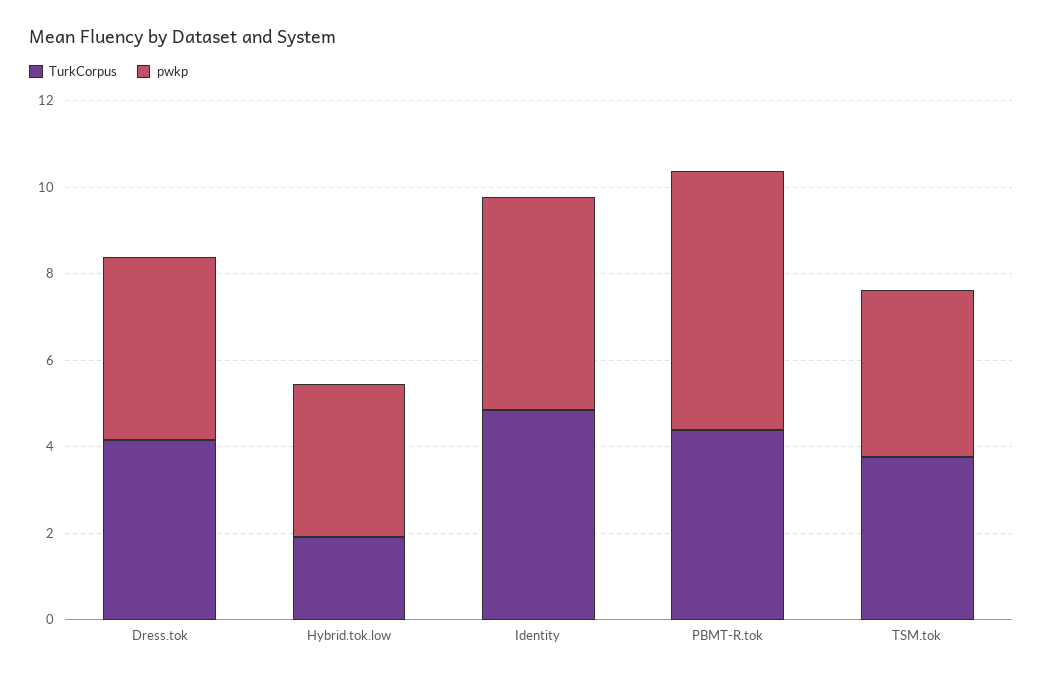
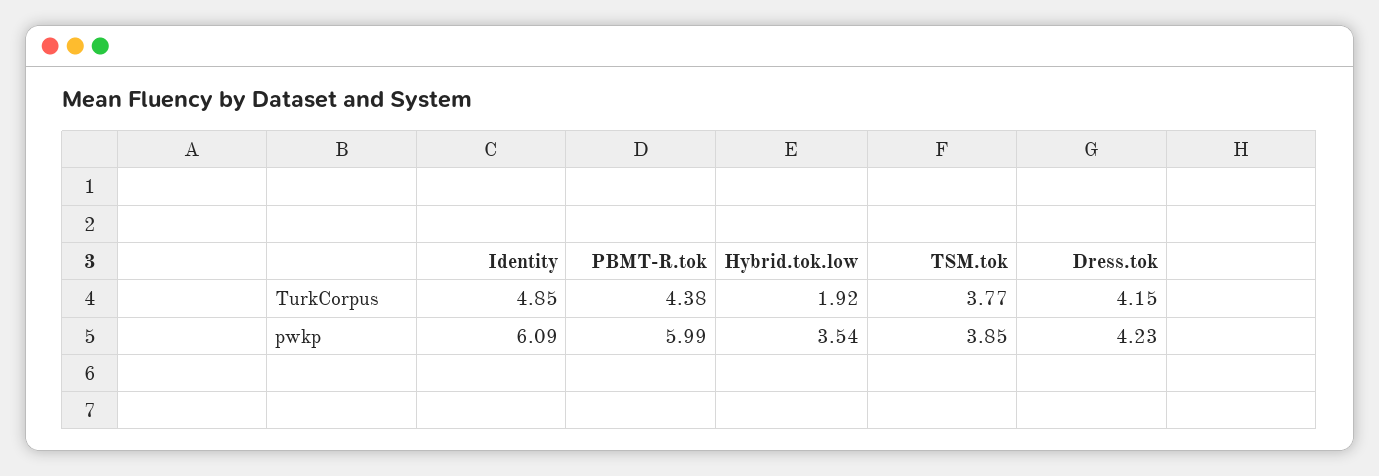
pwkp, Identity: 5 -> 6.09

